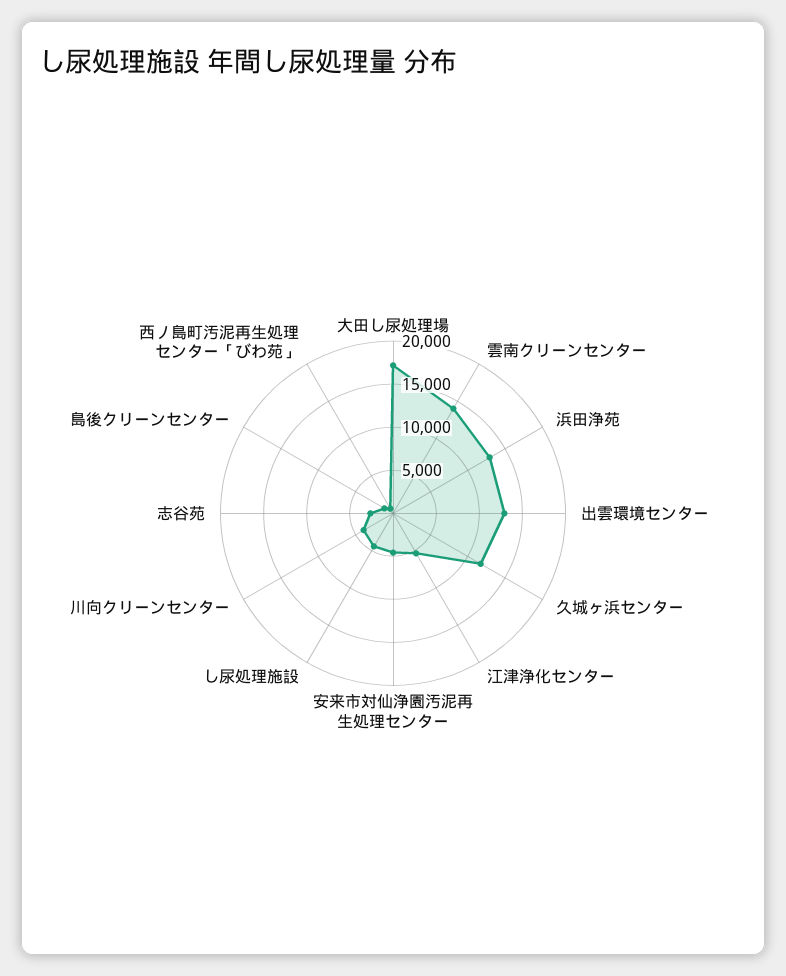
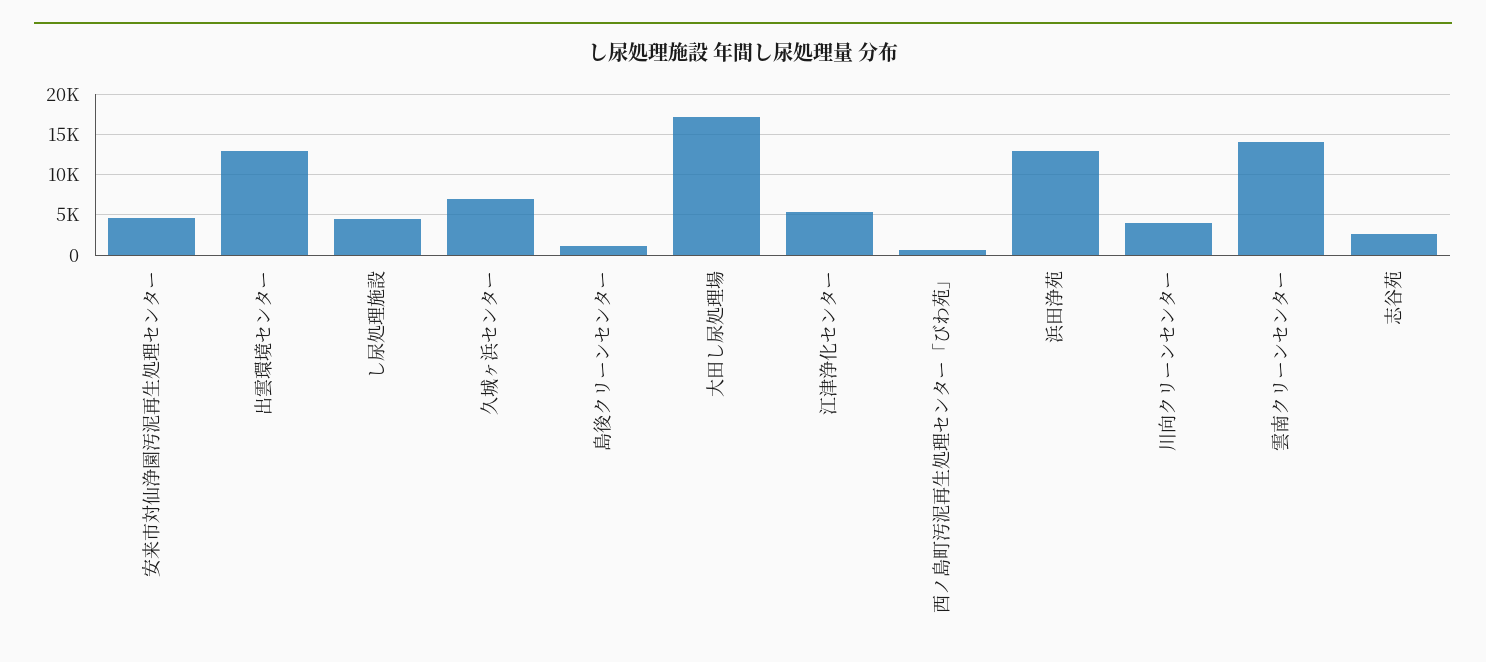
久城ヶ浜センター: 12000 -> 7000

